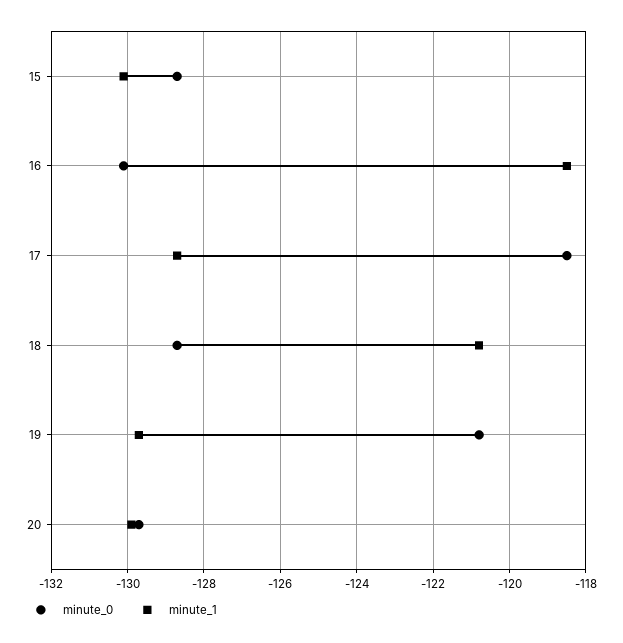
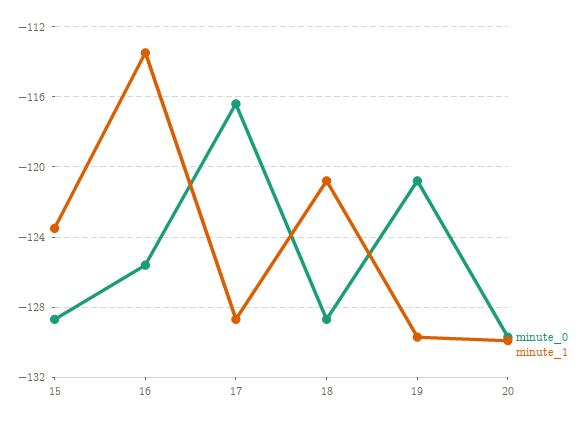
minute_1, 15: -130 -> -123.5
minute_0, 16: -130 -> -125.5
minute_1, 16: -118.5 -> -113.5
minute_0, 17: -118.5 -> -116.5

